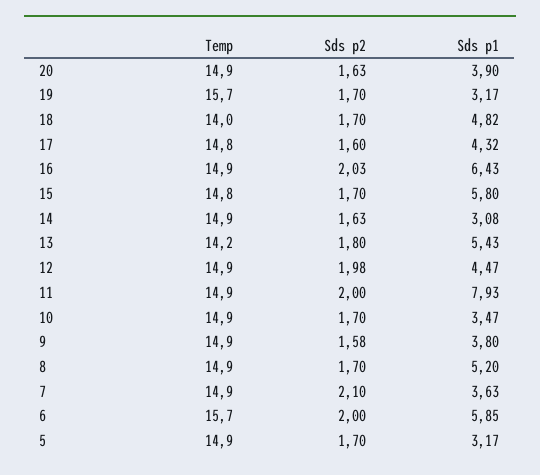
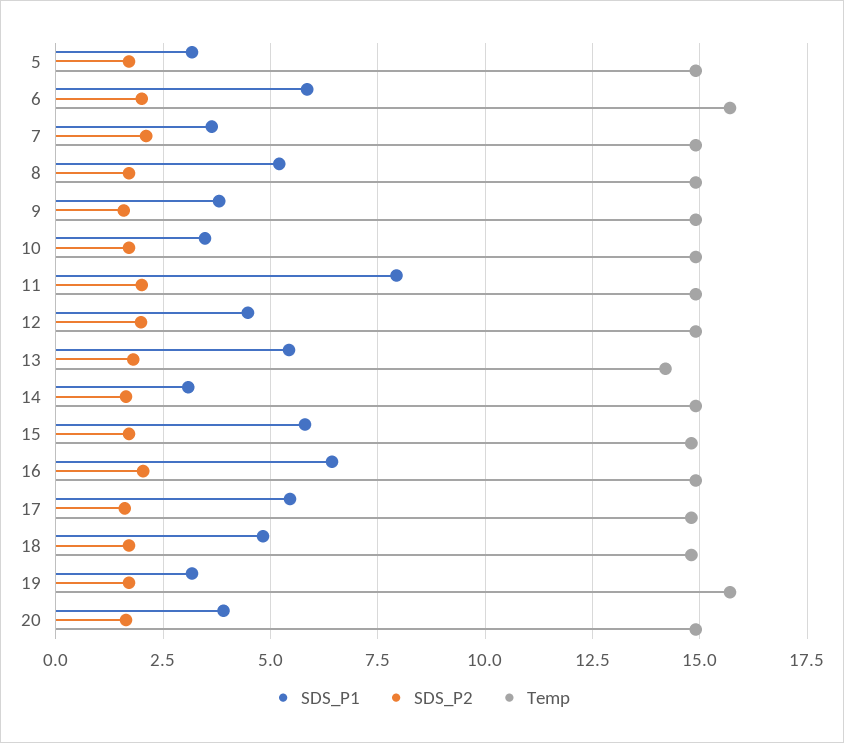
Temp, 18: 14 -> 14.75
Sds p1, 17: 4.32 -> 5.5

